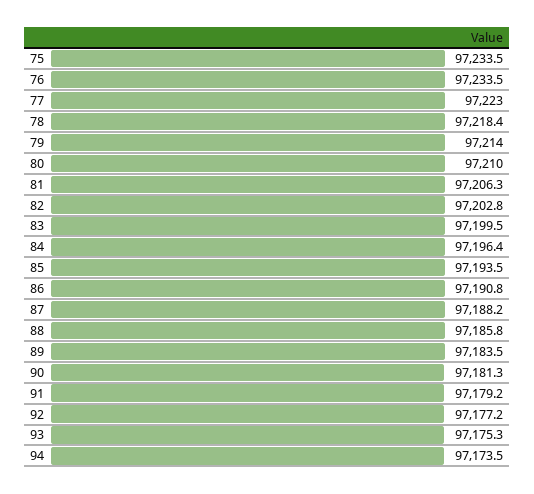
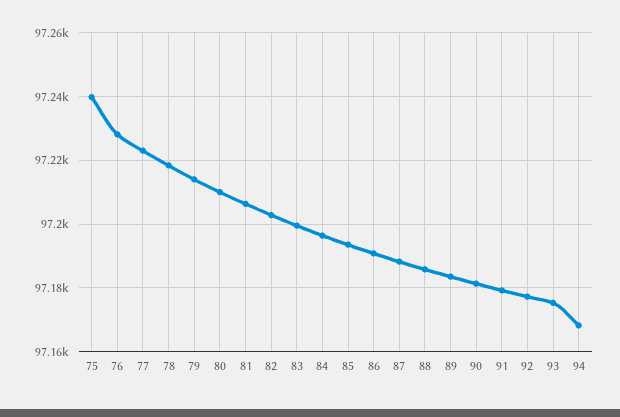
75: 97233.5 -> 97240
76: 97233.5 -> 97228
94: 97173.5 -> 97168

